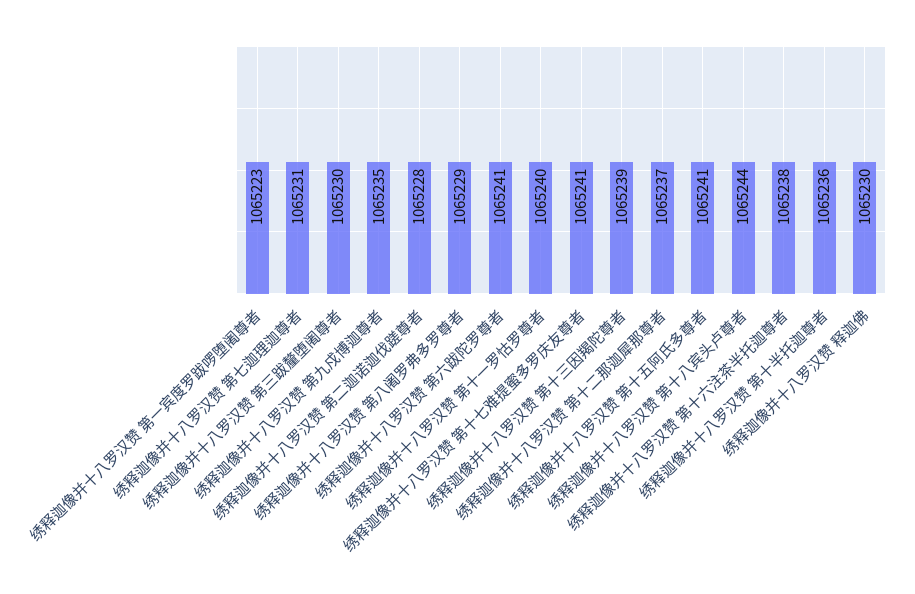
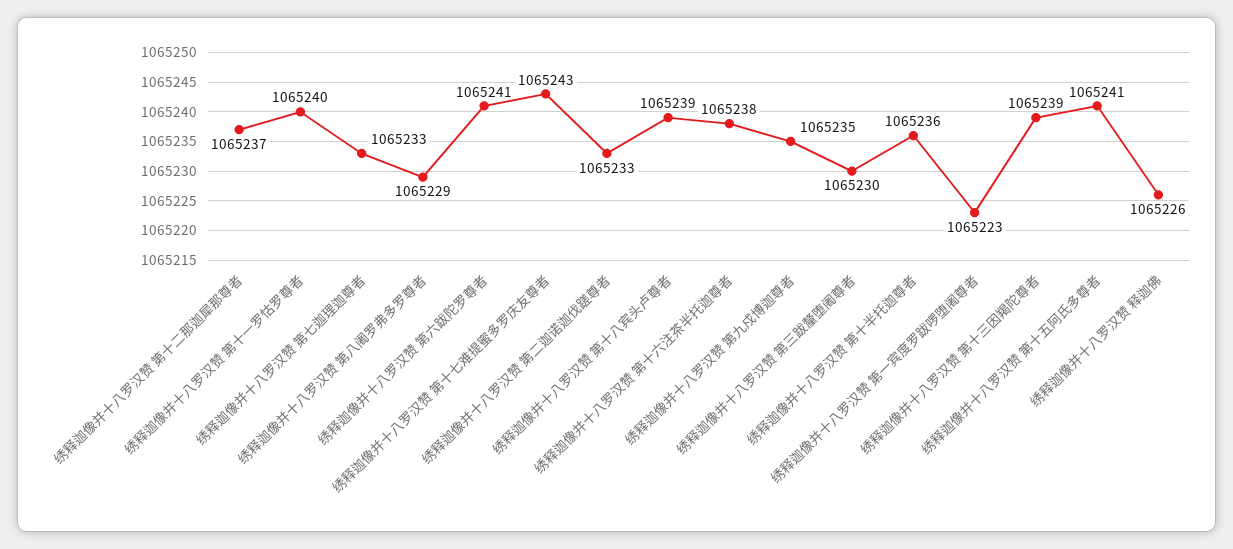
绣释迦像并十八罗汉赞 第七迦理迦尊者: 1065231 -> 1065233
绣释迦像并十八罗汉赞 第二迦诺迦伐蹉尊者: 1065228 -> 1065233
绣释迦像并十八罗汉赞 第十七难提蜜多罗庆友尊者: 1065241 -> 1065243
绣释迦像并十八罗汉赞 第十八宾头卢尊者: 1065244 -> 1065239
绣释迦像并十八罗汉赞 释迦佛: 1065230 -> 1065226

